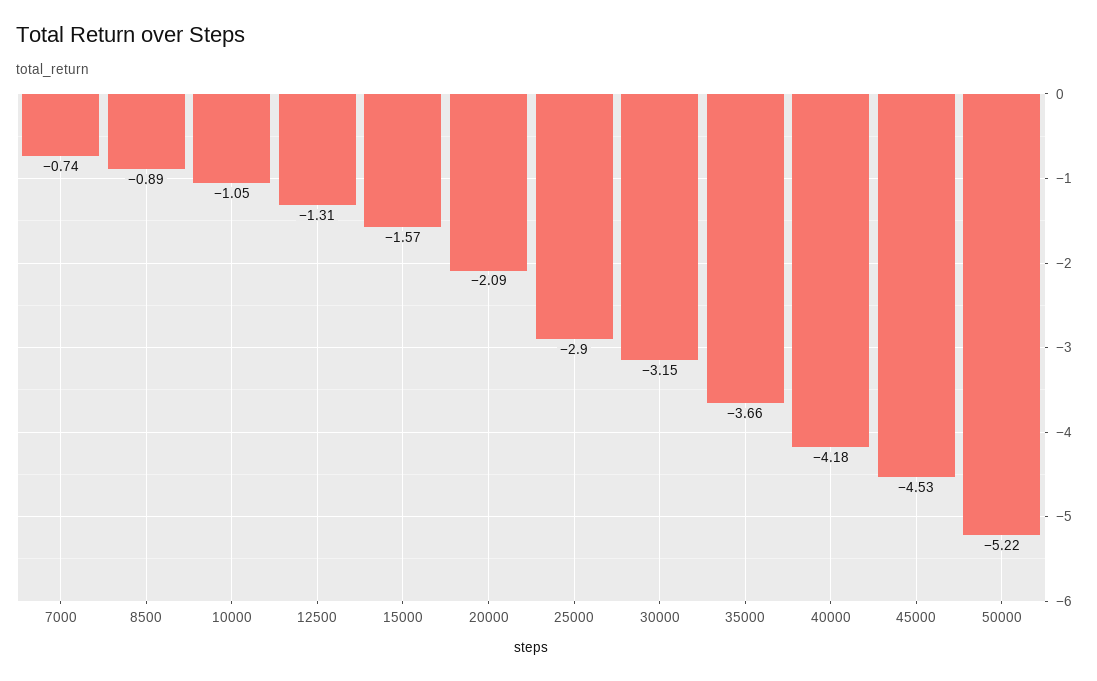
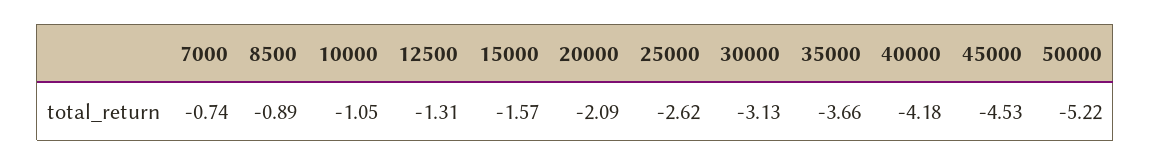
25000: -2.9 -> -2.62
30000: -3.15 -> -3.13

